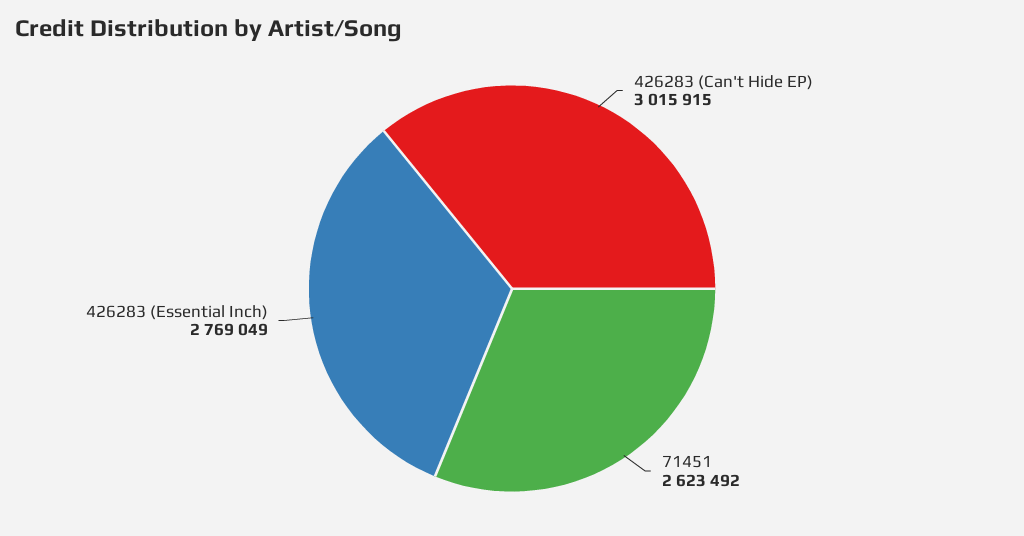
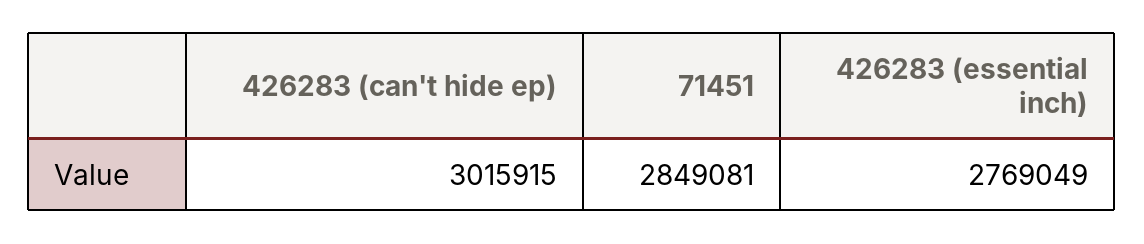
71451: 2623492 -> 2849081

